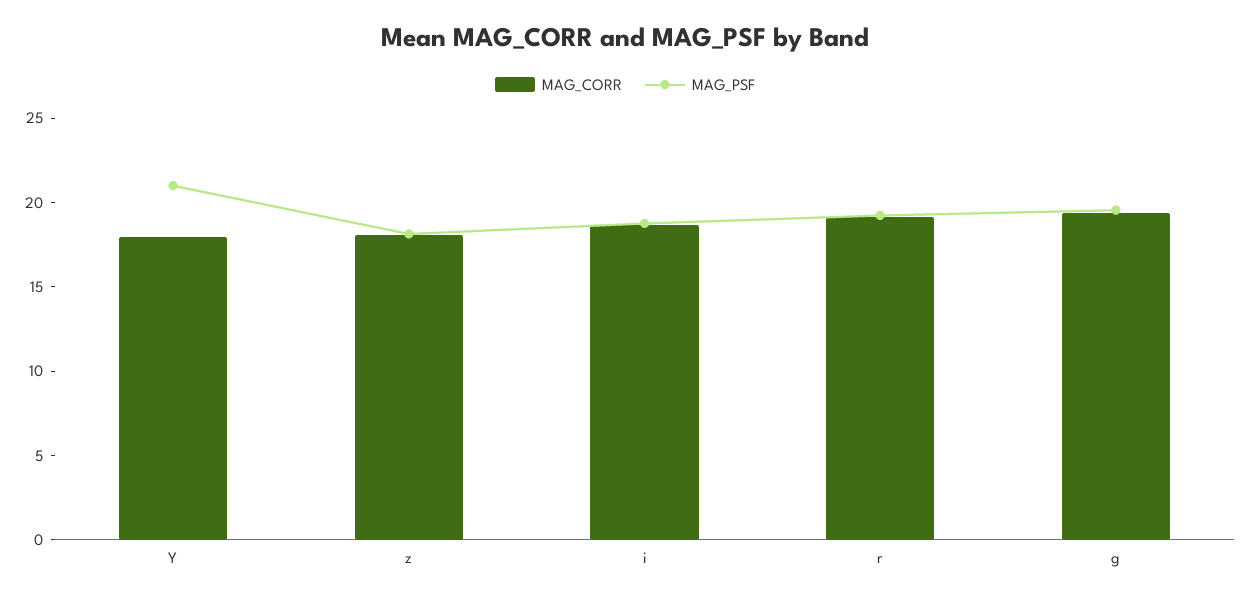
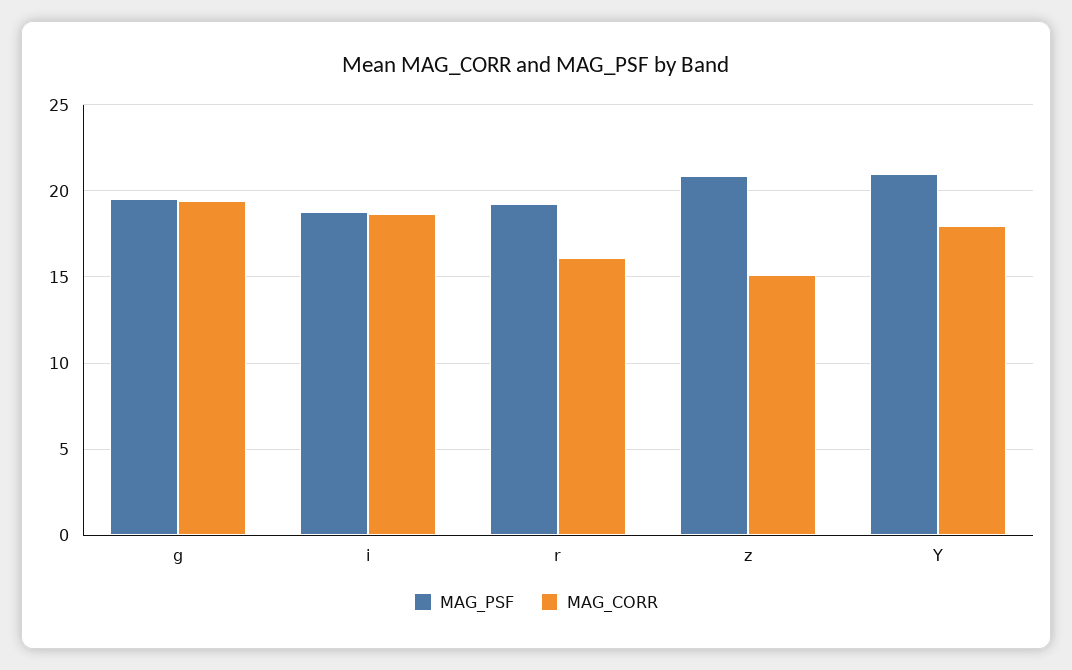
MAG_CORR, z: 18 -> 15
MAG_PSF, z: 18 -> 21
MAG_CORR, r: 19 -> 16

